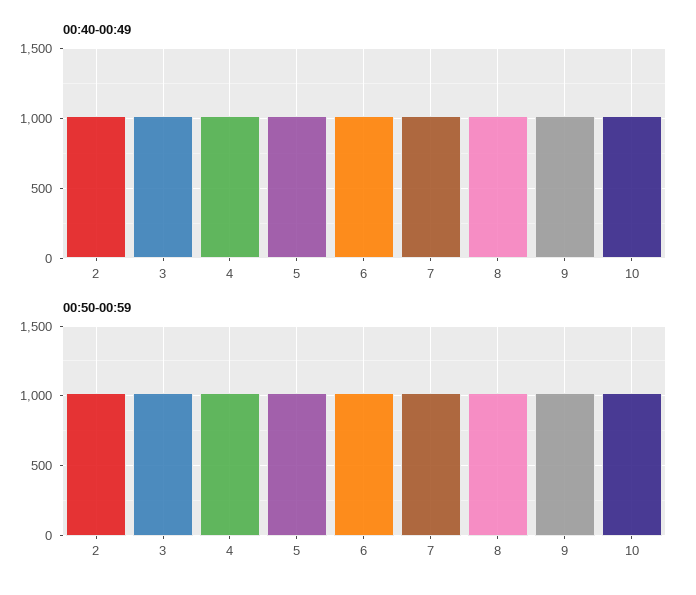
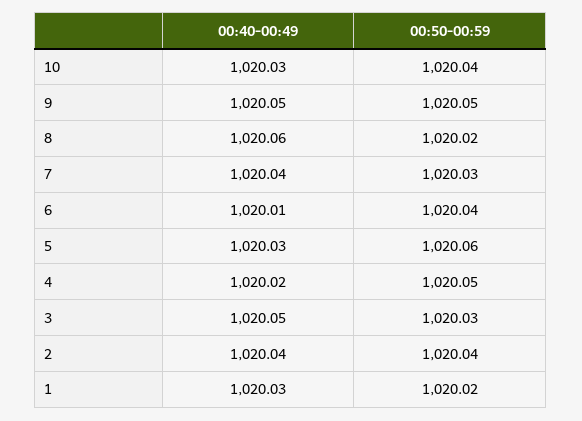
00:40-00:49, 1: none -> 1020.03
00:50-00:59, 1: none -> 1020.02

